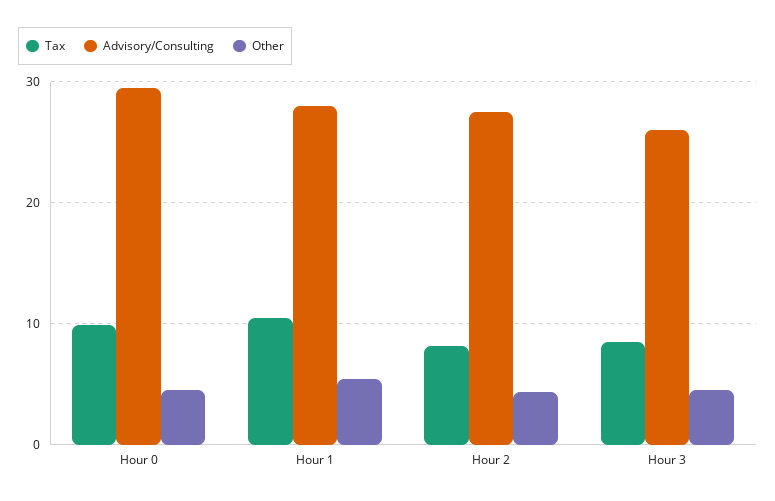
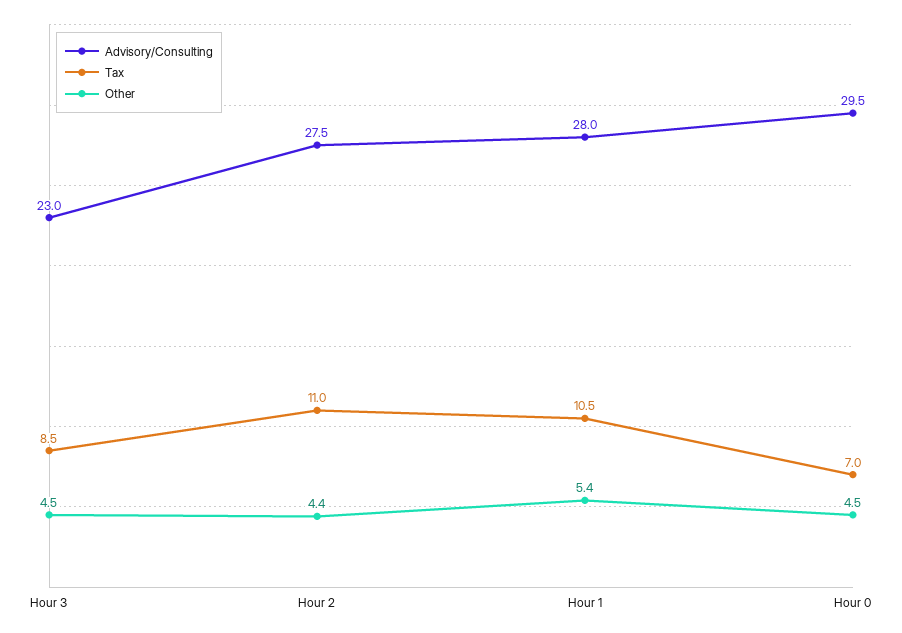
Tax, Hour 0: 10 -> 7
Tax, Hour 2: 8 -> 11
Advisory/Consulting, Hour 3: 26 -> 23

